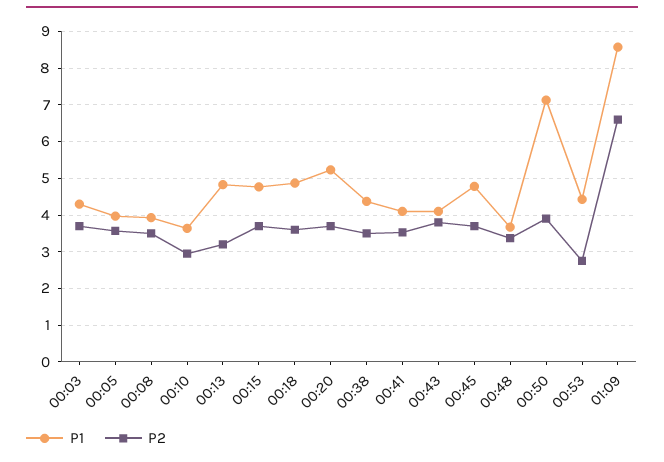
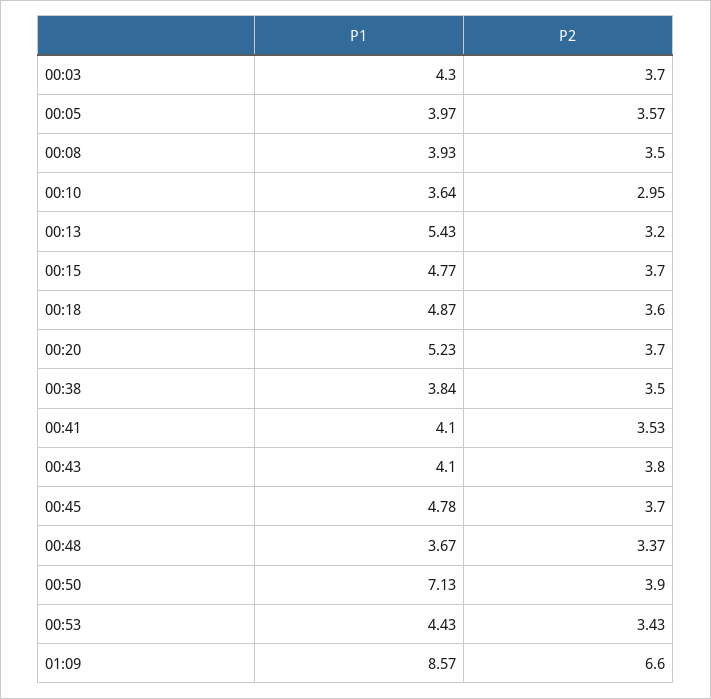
P1, 00:13: 4.8 -> 5.43
P1, 00:38: 4.4 -> 3.84
P2, 00:53: 2.8 -> 3.43

